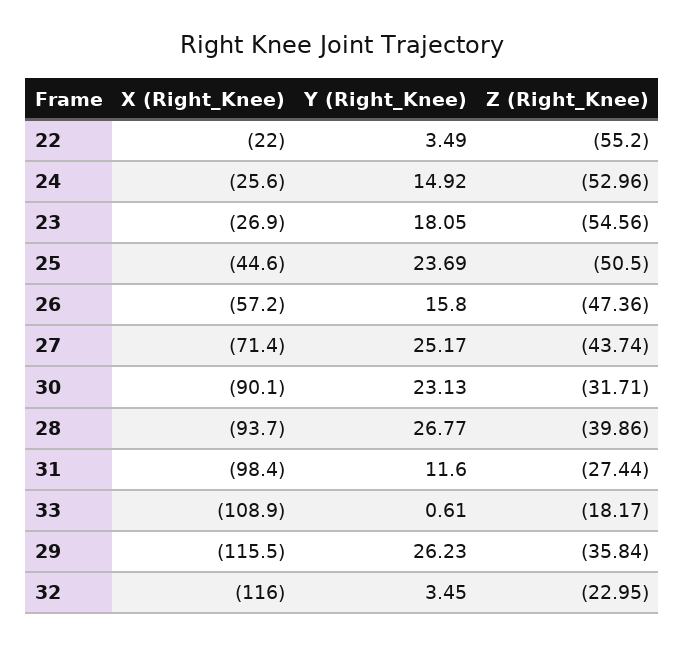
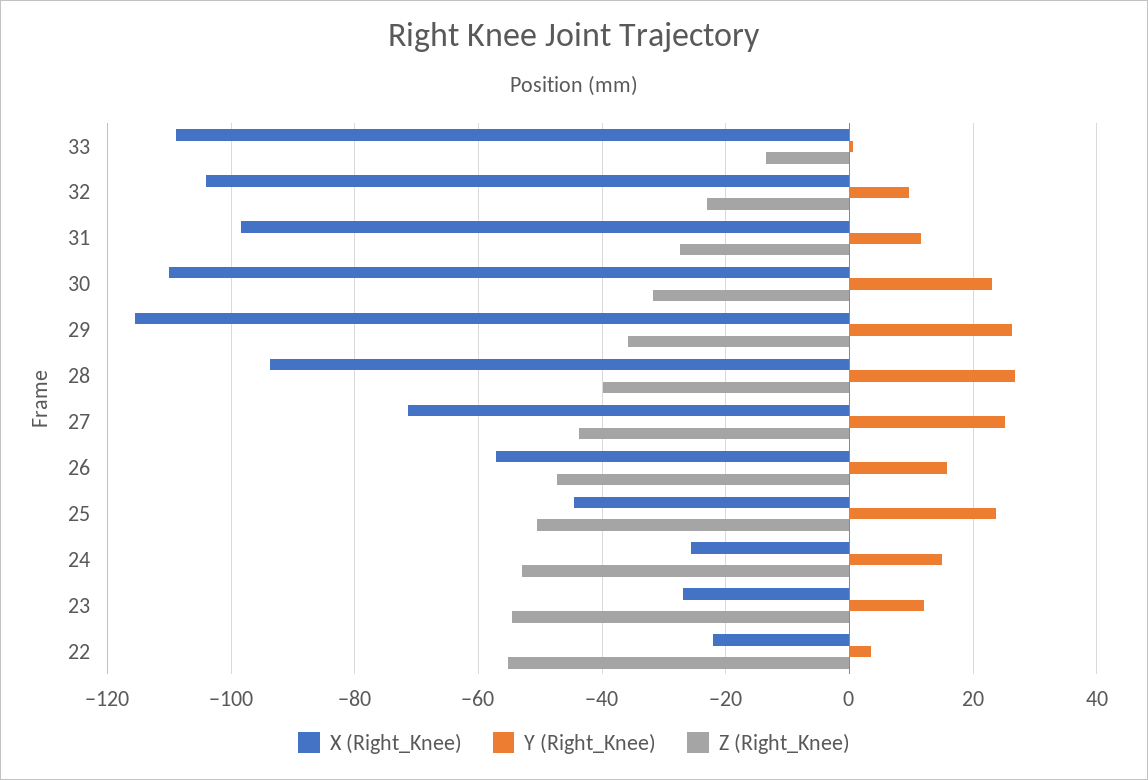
Y (Right_Knee), 23: 18.05 -> 12
X (Right_Knee), 30: -90.1 -> -110
Z (Right_Knee), 33: -18.17 -> -14
X (Right_Knee), 32: -116 -> -104
Y (Right_Knee), 32: 3.45 -> 10

